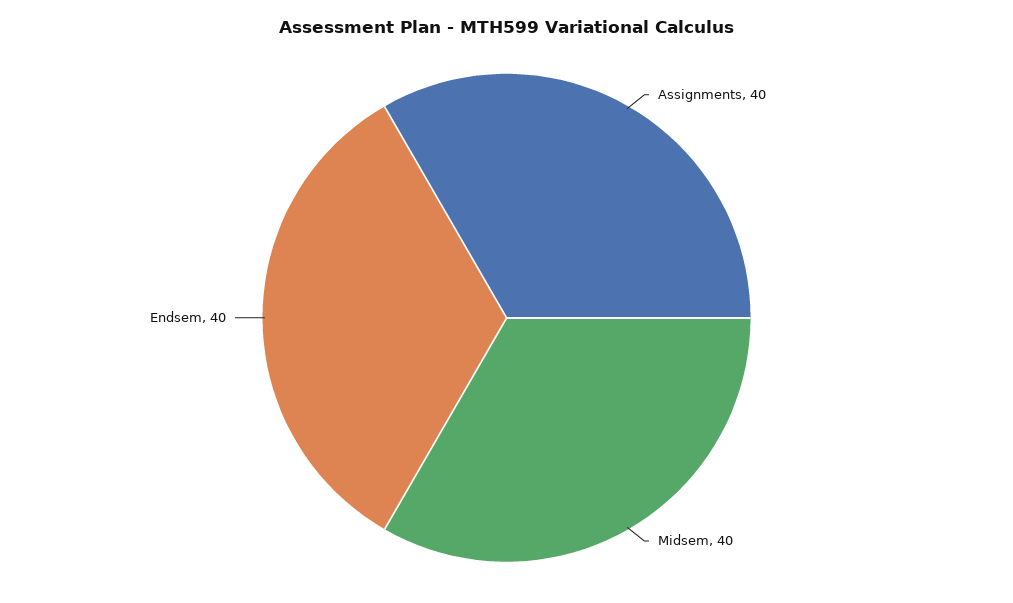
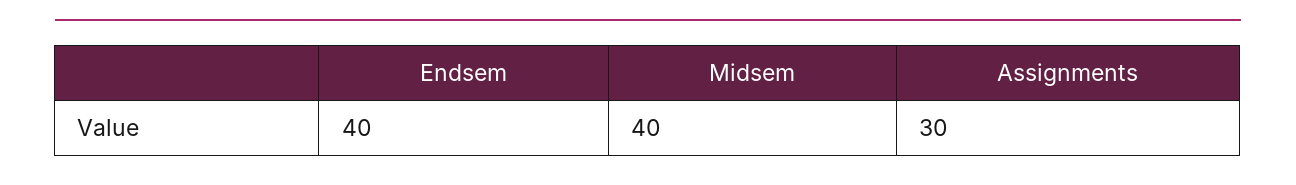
Assignments: 40 -> 30

